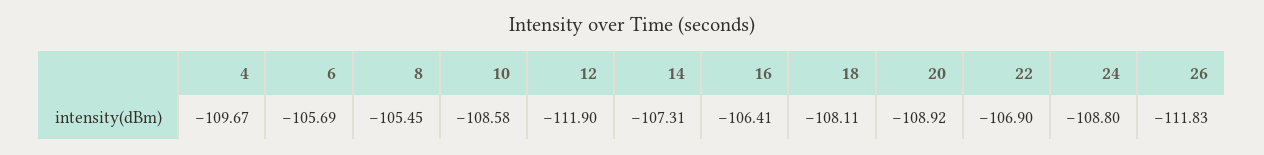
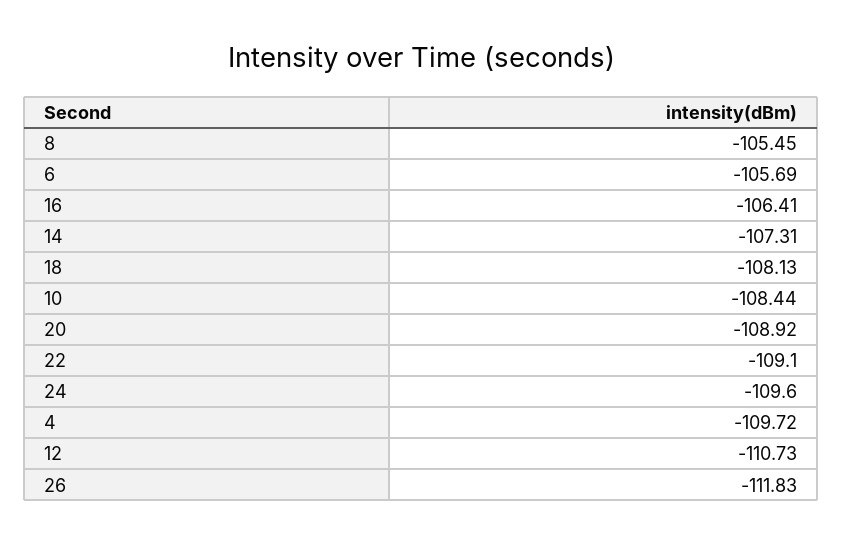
4: -109.67 -> -109.72
10: -108.58 -> -108.44
12: -111.9 -> -110.73
18: -108.11 -> -108.13
22: -106.9 -> -109.1
24: -108.8 -> -109.6

